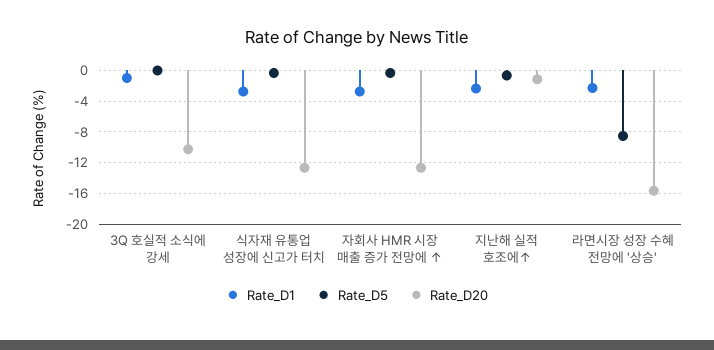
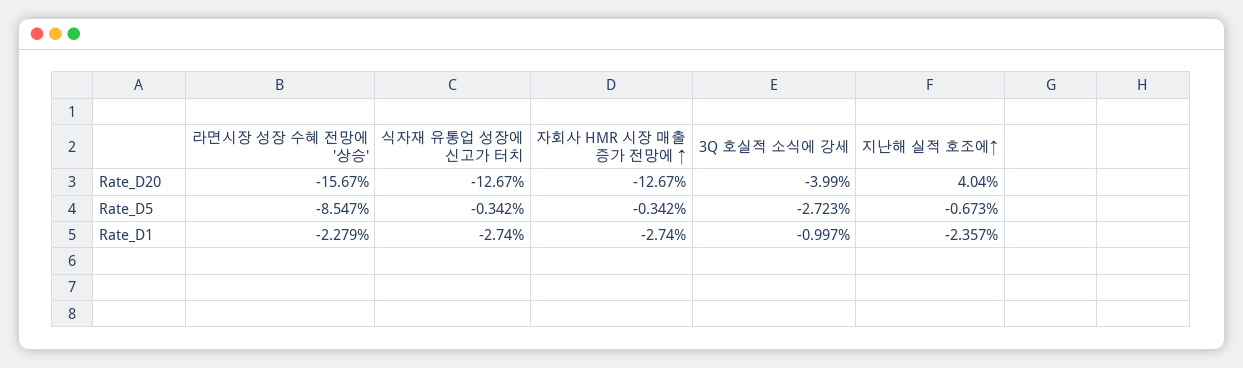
Rate_D5, 3Q 호실적 소식에 강세: 0 -> -2.723
Rate_D20, 3Q 호실적 소식에 강세: -10 -> -3.99
Rate_D20, 지난해 실적 호조에↑: -1 -> 4.04

